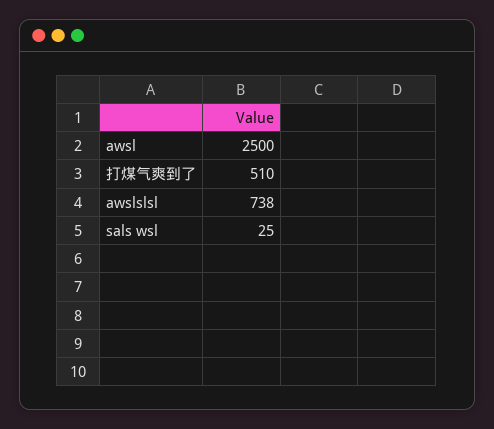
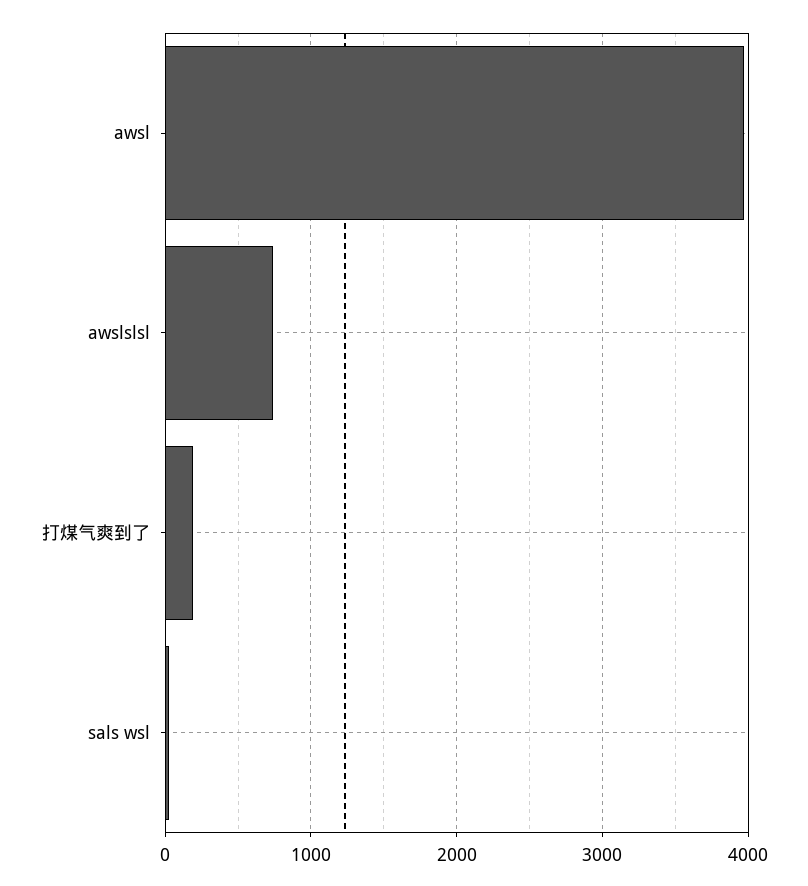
awsl: 2500 -> 4000
打煤气爽到了: 510 -> 200

